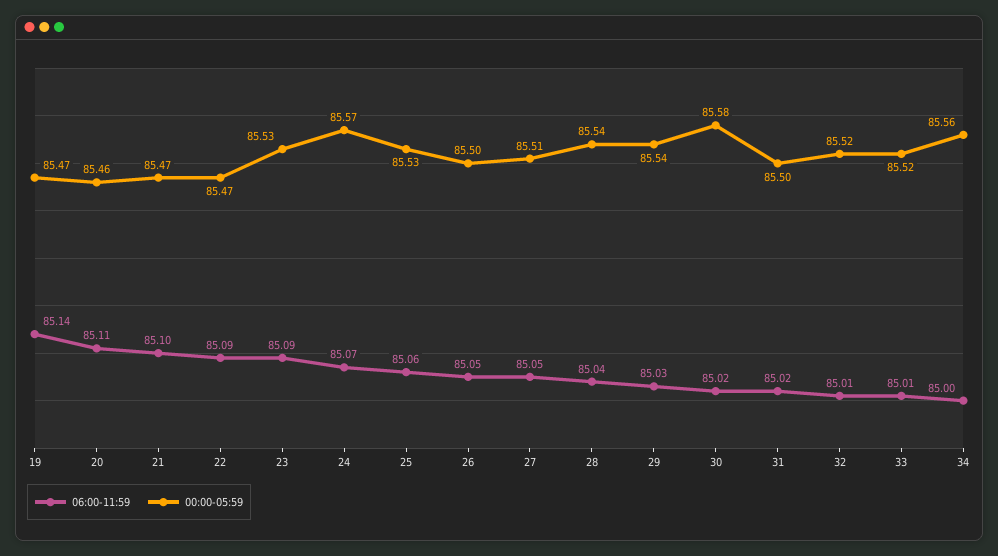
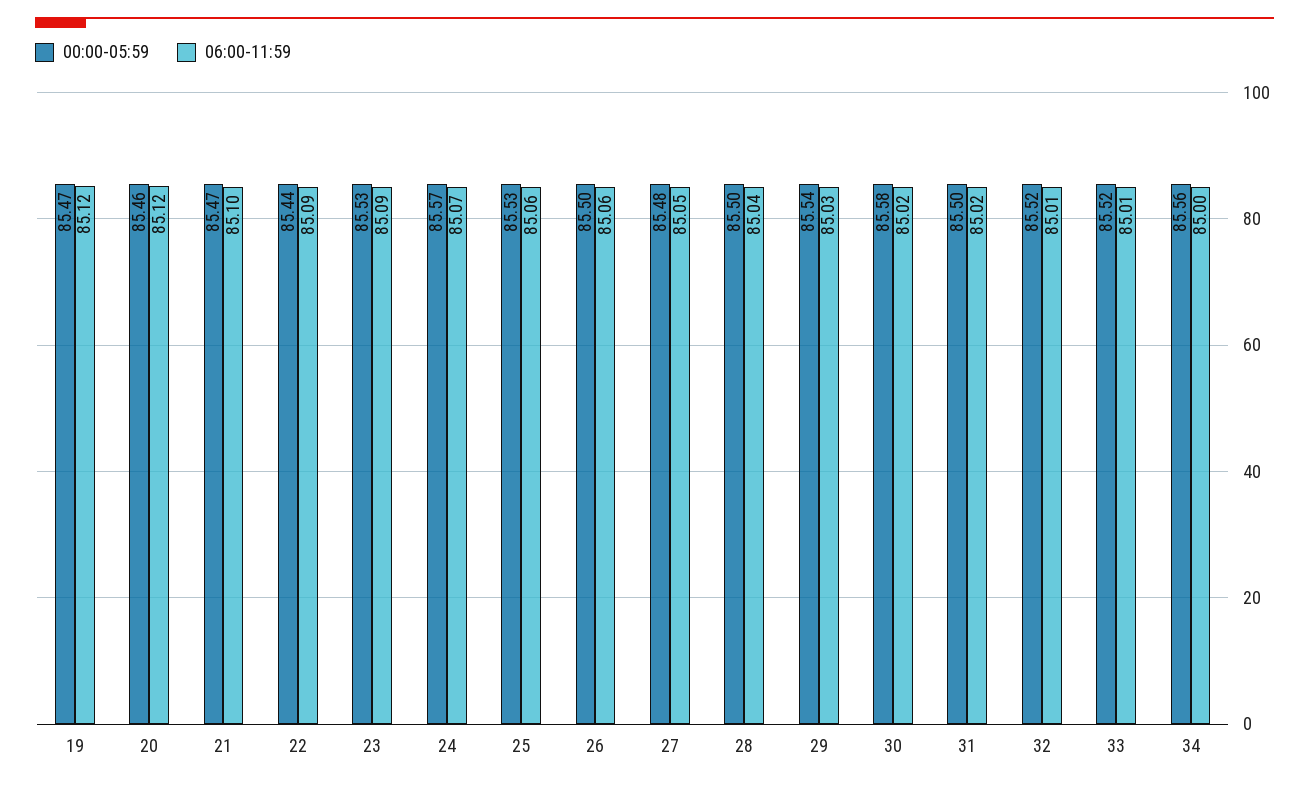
06:00-11:59, 19: 85.14 -> 85.12
06:00-11:59, 20: 85.11 -> 85.12
00:00-05:59, 22: 85.47 -> 85.44
06:00-11:59, 26: 85.05 -> 85.06
00:00-05:59, 27: 85.51 -> 85.48
00:00-05:59, 28: 85.54 -> 85.5

